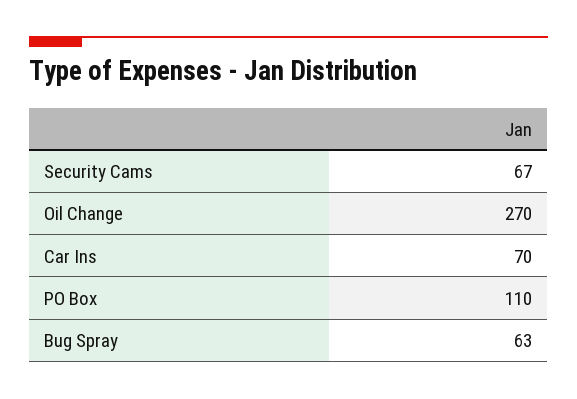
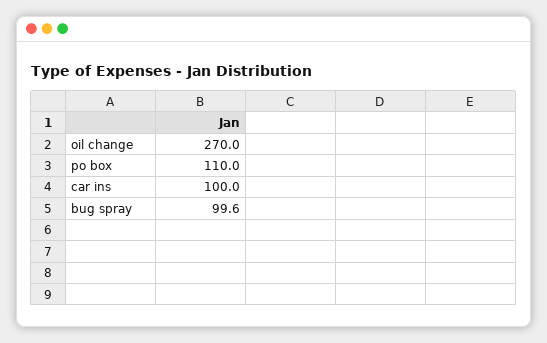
Security Cams: 67 -> none
Car Ins: 70 -> 100
Bug Spray: 63 -> 99.6

